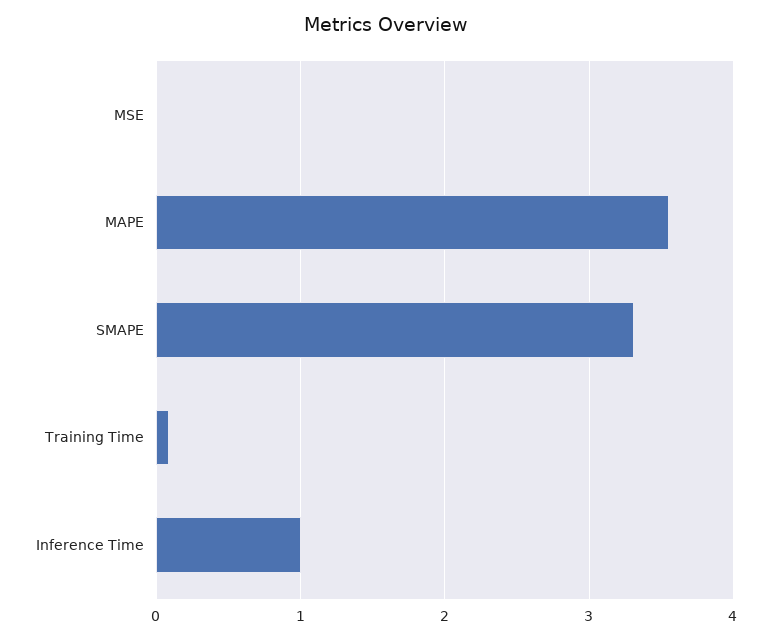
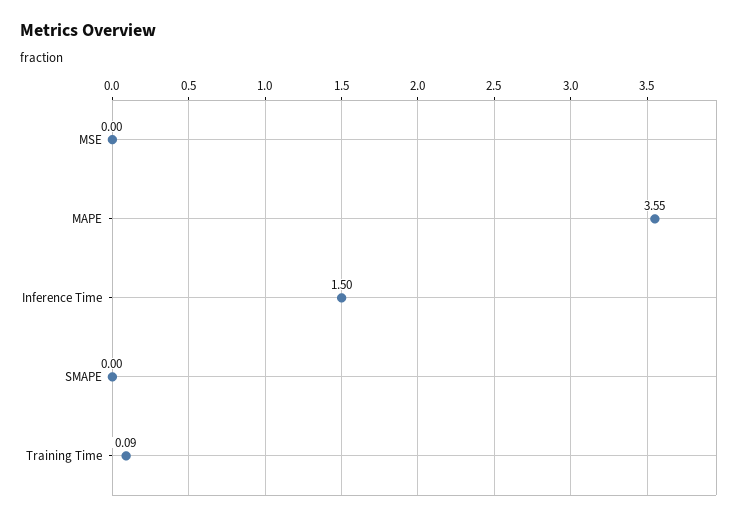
SMAPE: 3.3 -> 0
Inference Time: 1 -> 1.5

